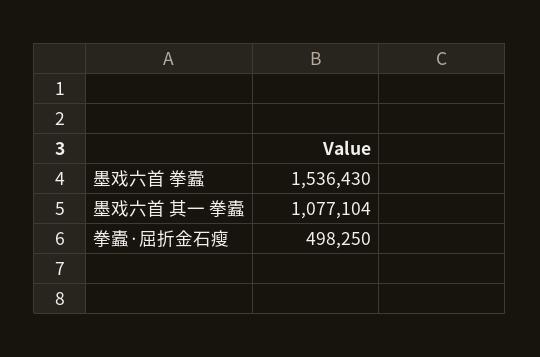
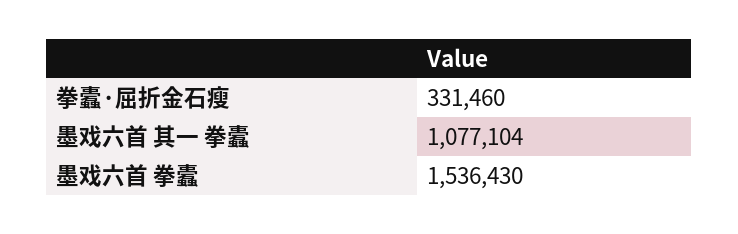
拳蠹·屈折金石瘦: 498250 -> 331460

